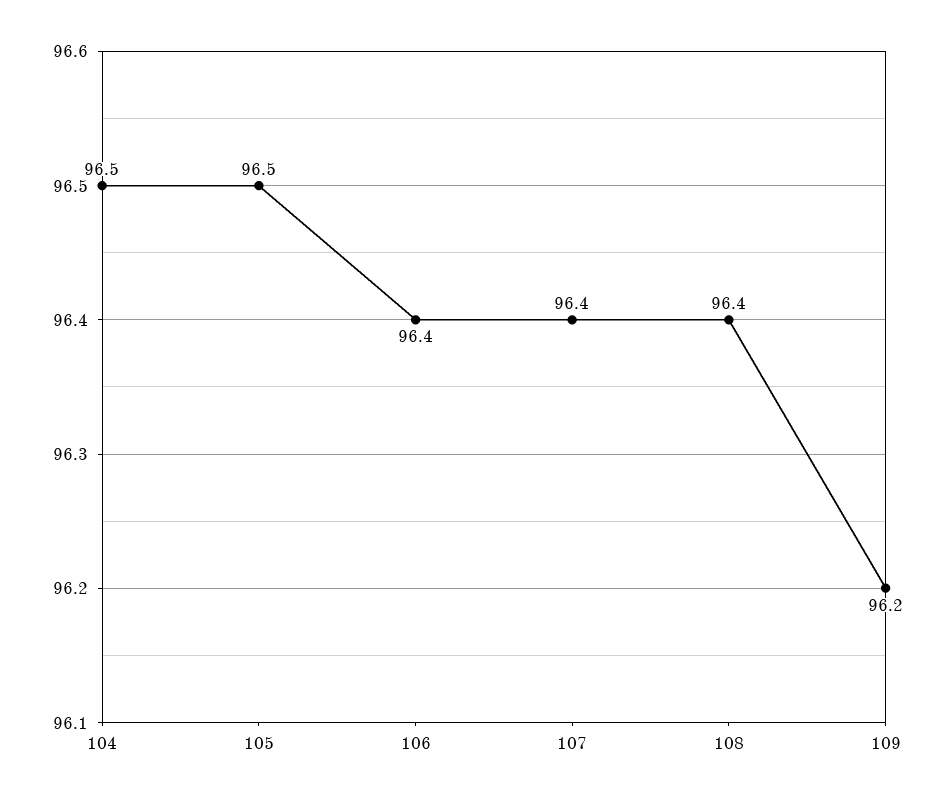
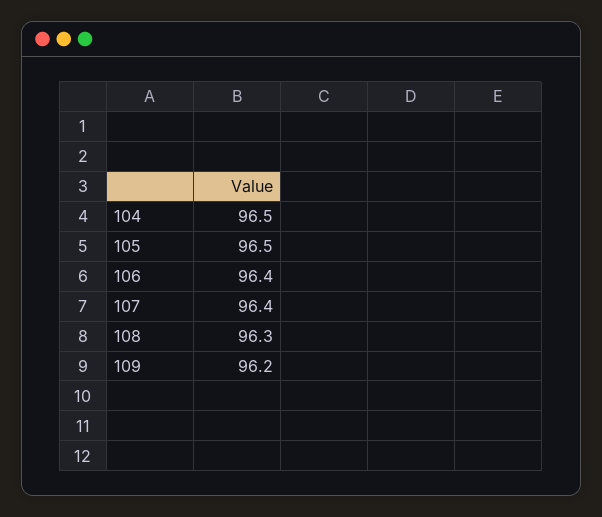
108: 96.4 -> 96.3

